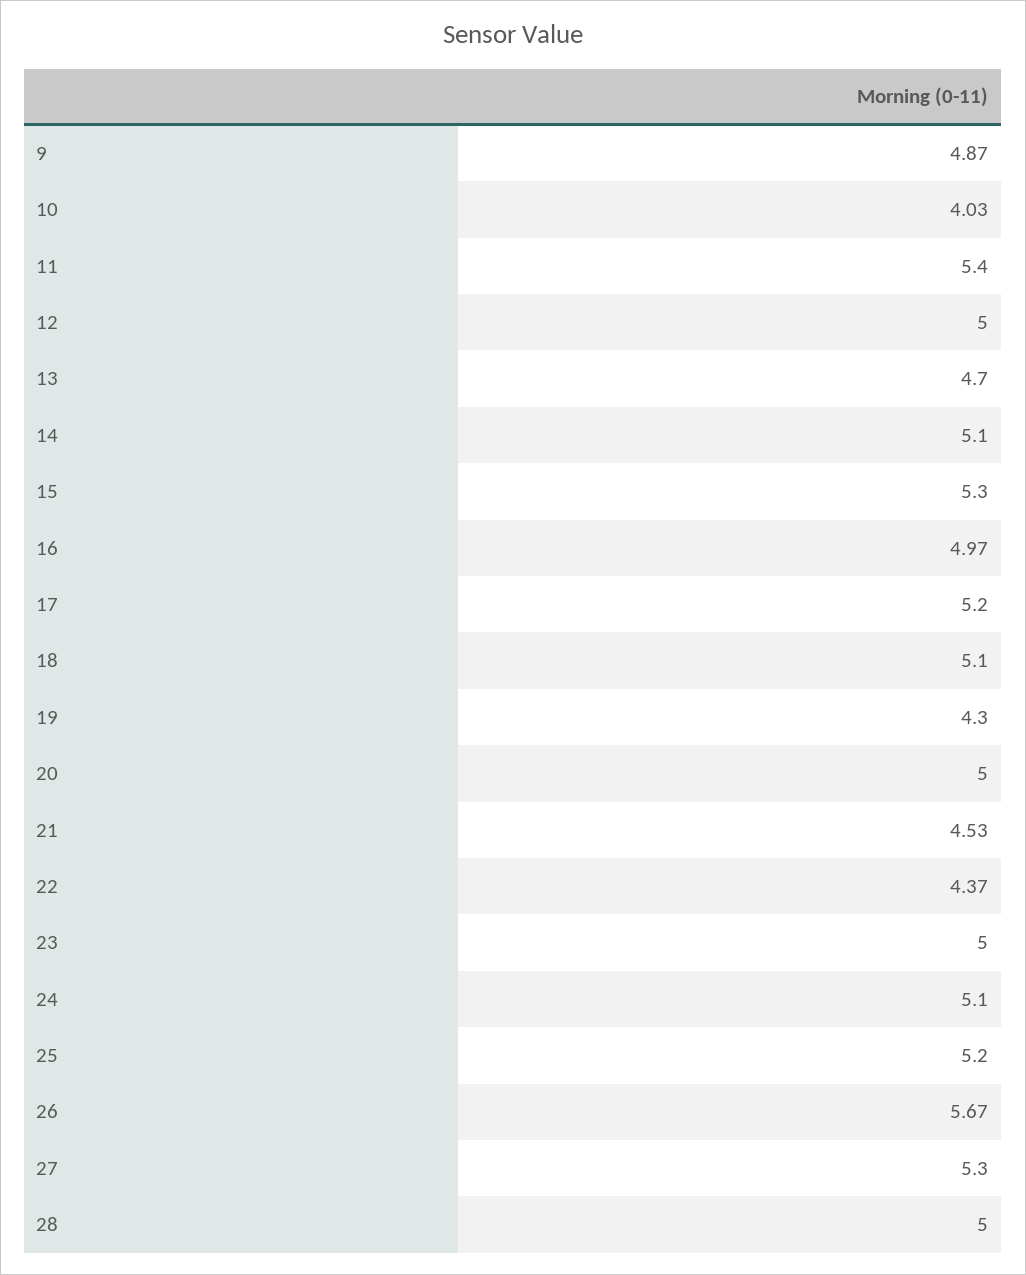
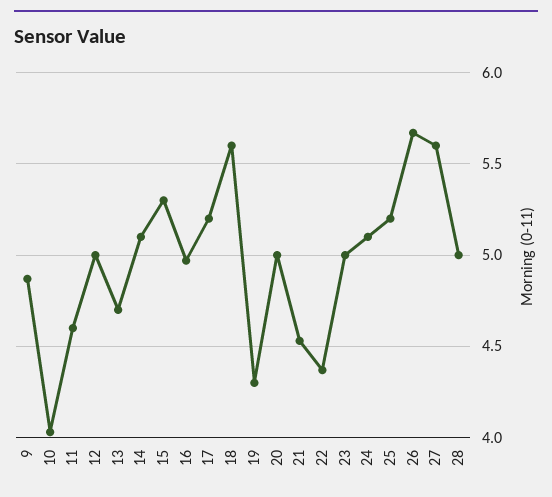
11: 5.4 -> 4.6
18: 5.1 -> 5.6
27: 5.3 -> 5.6

